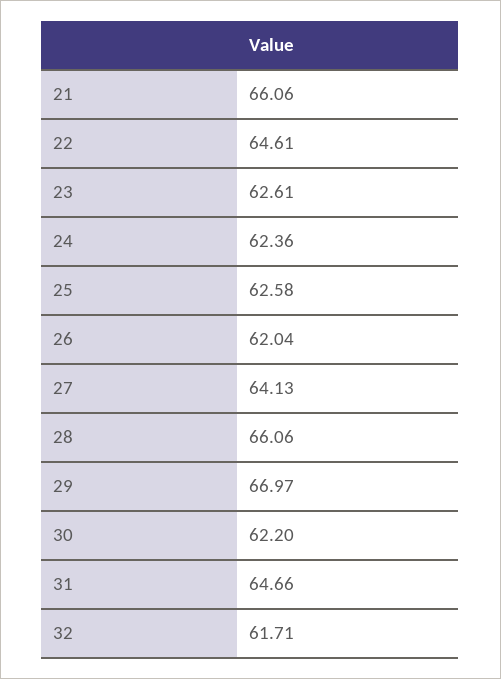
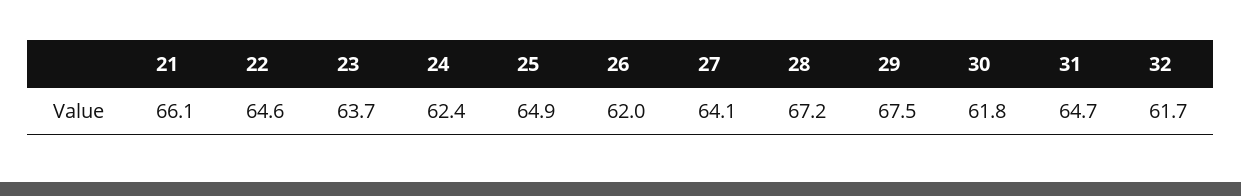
23: 62.61 -> 63.7
25: 62.58 -> 64.9
28: 66.06 -> 67.2
29: 66.97 -> 67.5
30: 62.2 -> 61.8

